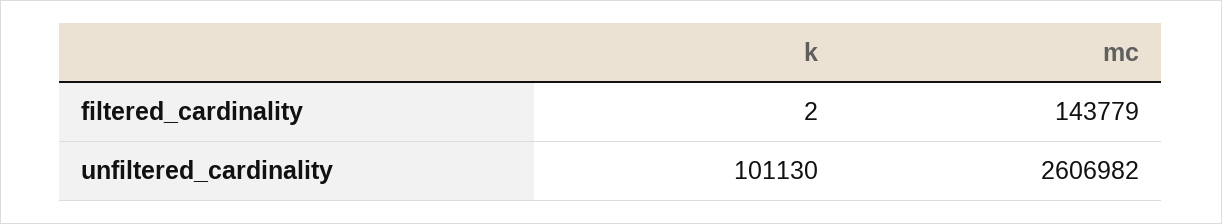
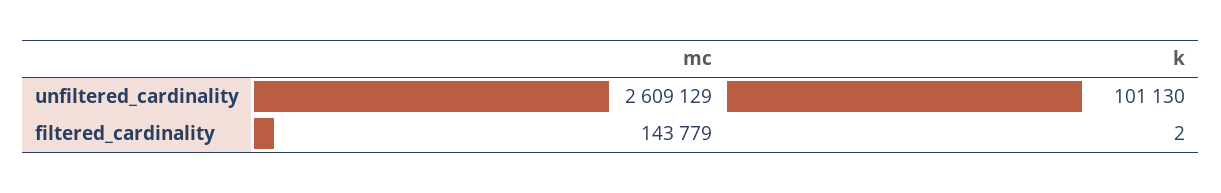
mc, unfiltered_cardinality: 2606982 -> 2609129

